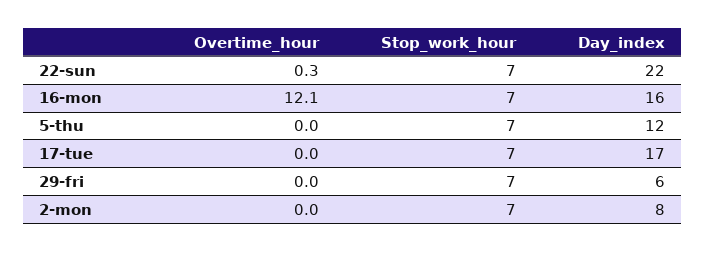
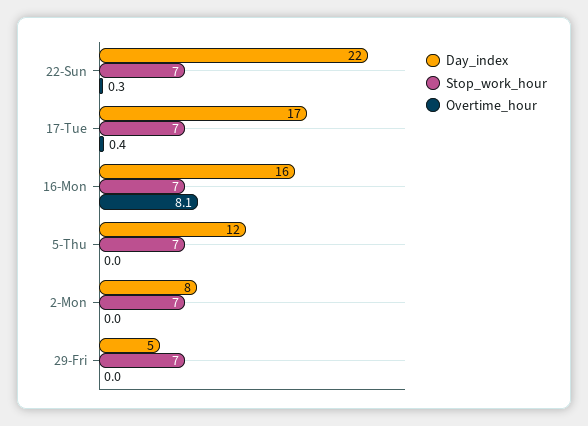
Overtime_hour, 16-mon: 12.1 -> 8.1
Overtime_hour, 17-tue: 0 -> 0.4
Day_index, 29-fri: 6 -> 5

